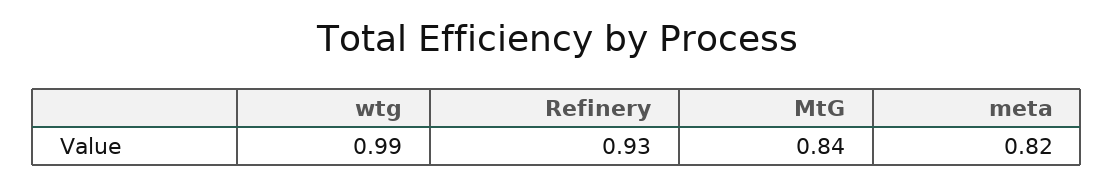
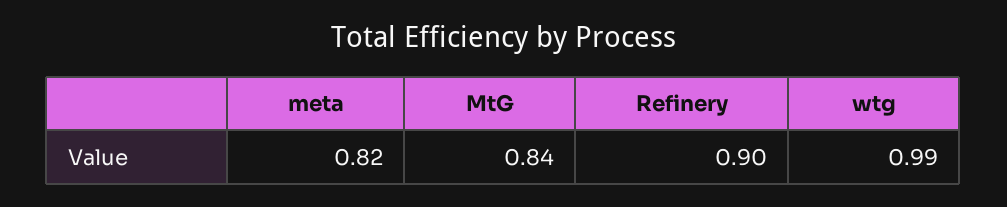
Refinery: 0.93 -> 0.9

